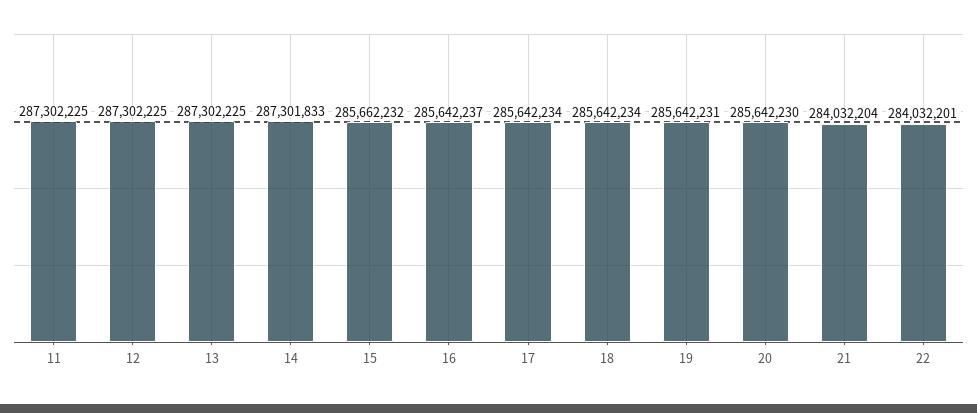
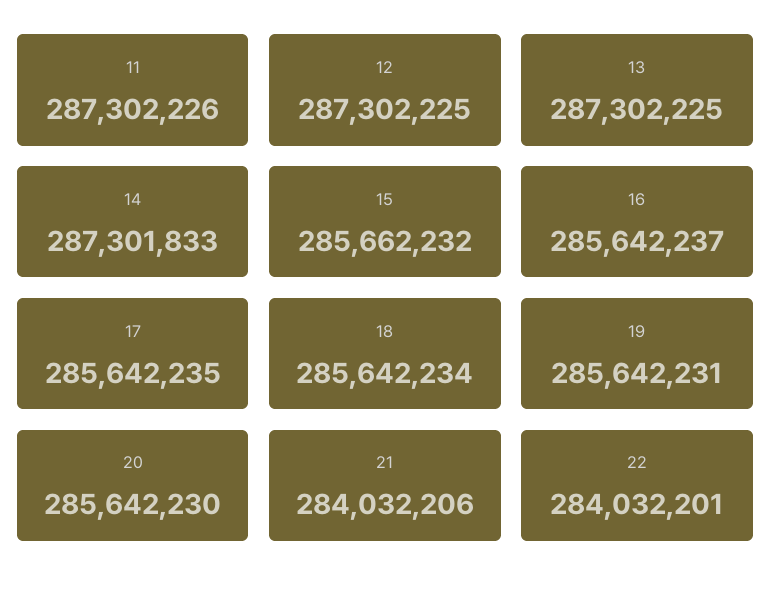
11: 287302225 -> 287302226
17: 285642234 -> 285642235
21: 284032204 -> 284032206

